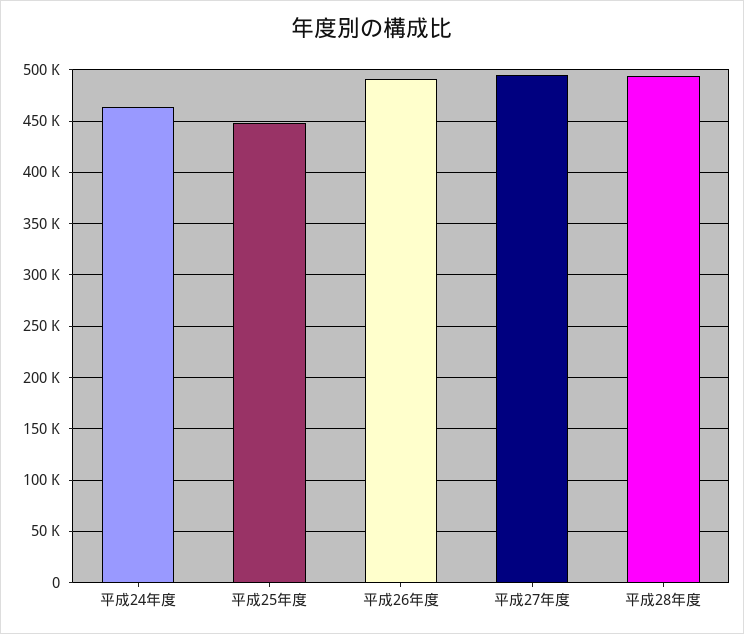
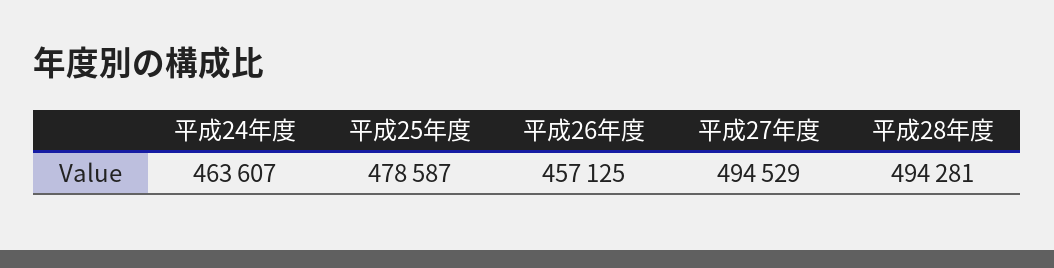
平成25年度: 450000 -> 478587
平成26年度: 490000 -> 457125

